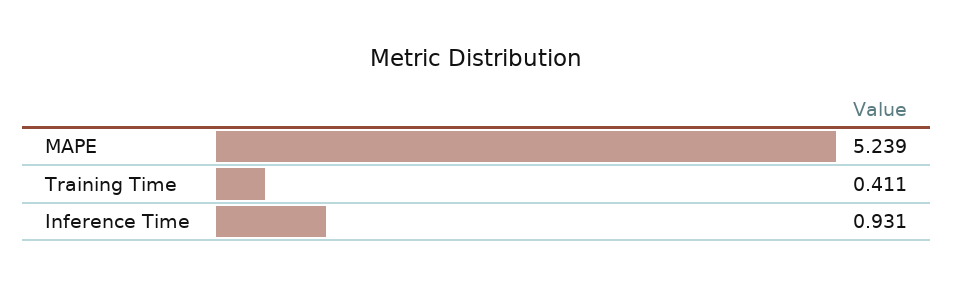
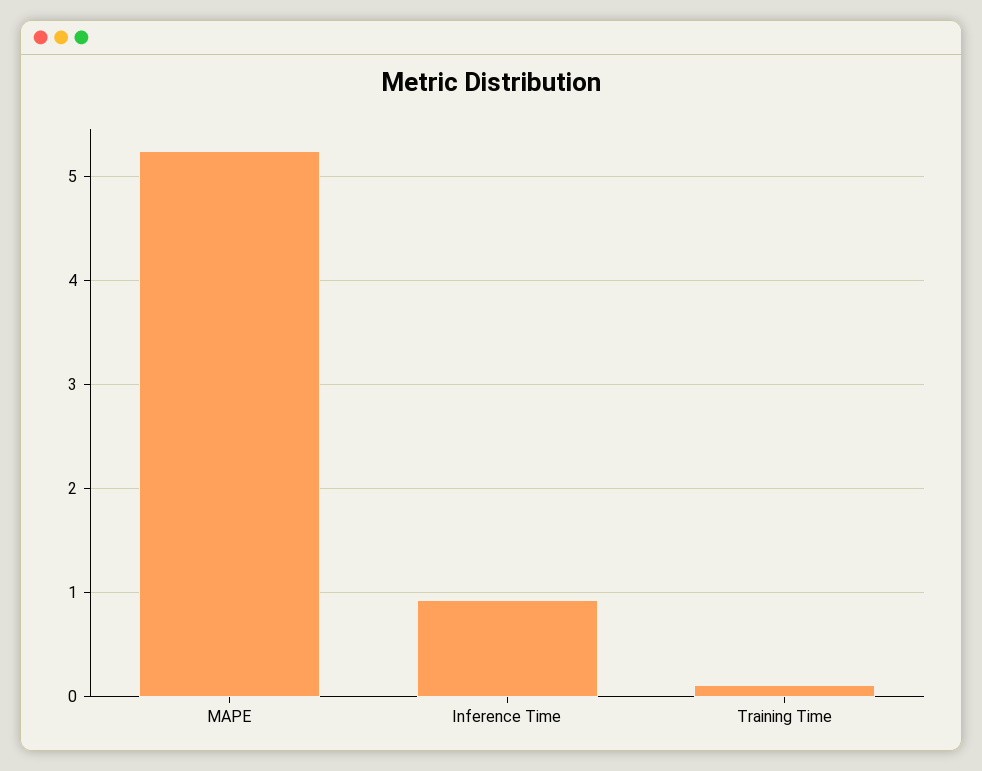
Training Time: 0.411 -> 0.1

